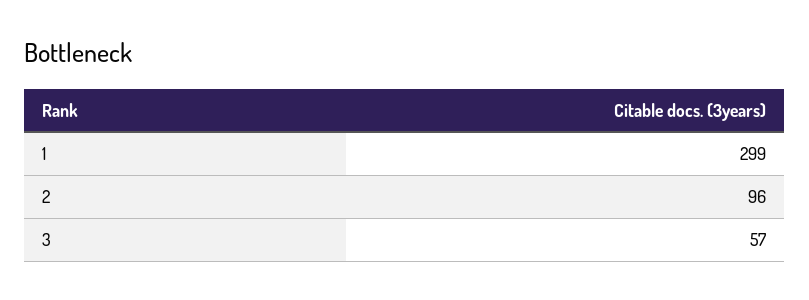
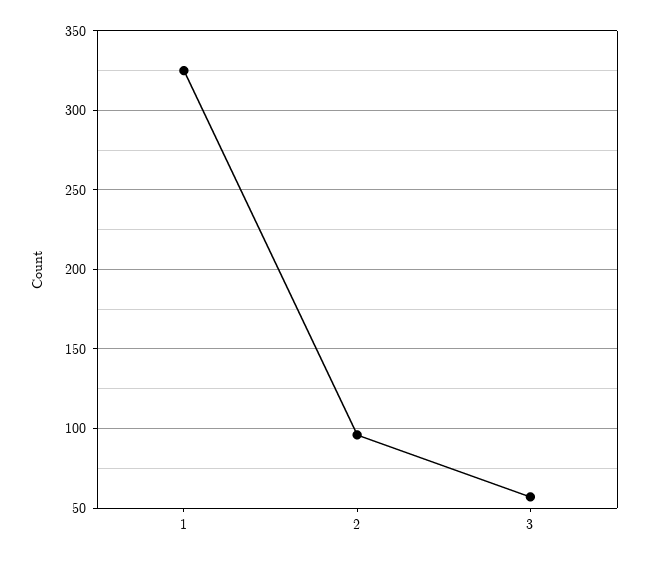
1: 299 -> 325

